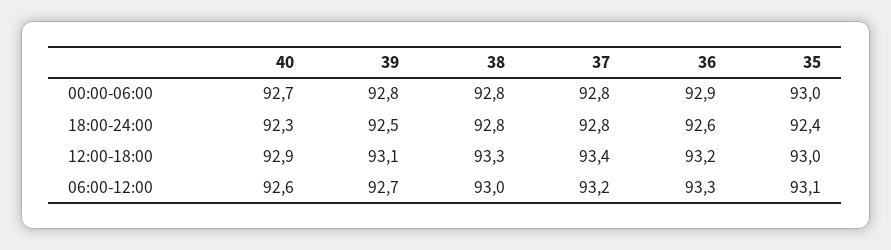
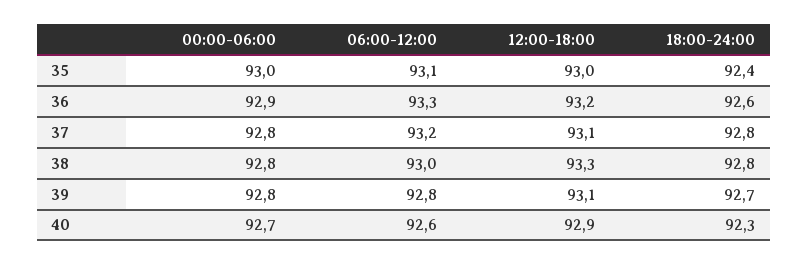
39, 18:00-24:00: 92.5 -> 92.7
37, 12:00-18:00: 93.4 -> 93.1
39, 06:00-12:00: 92.7 -> 92.8

